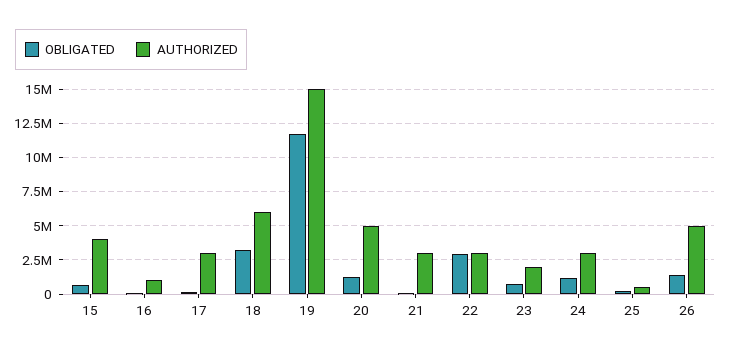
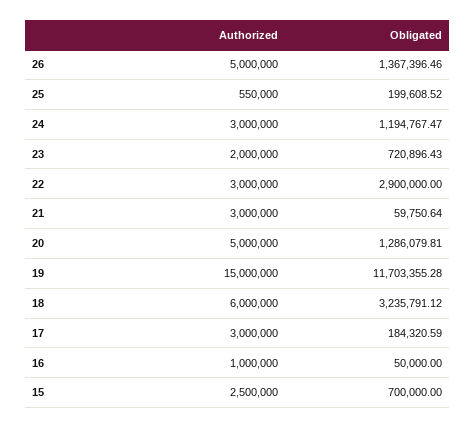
AUTHORIZED, 15: 4000000 -> 2500000

